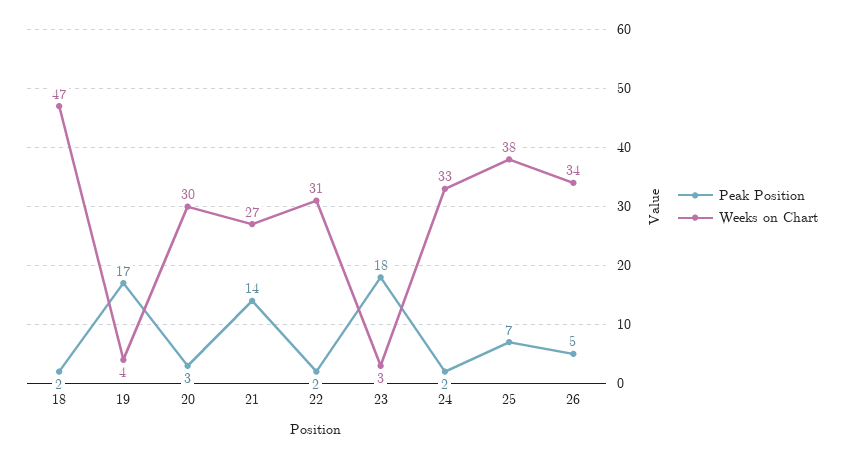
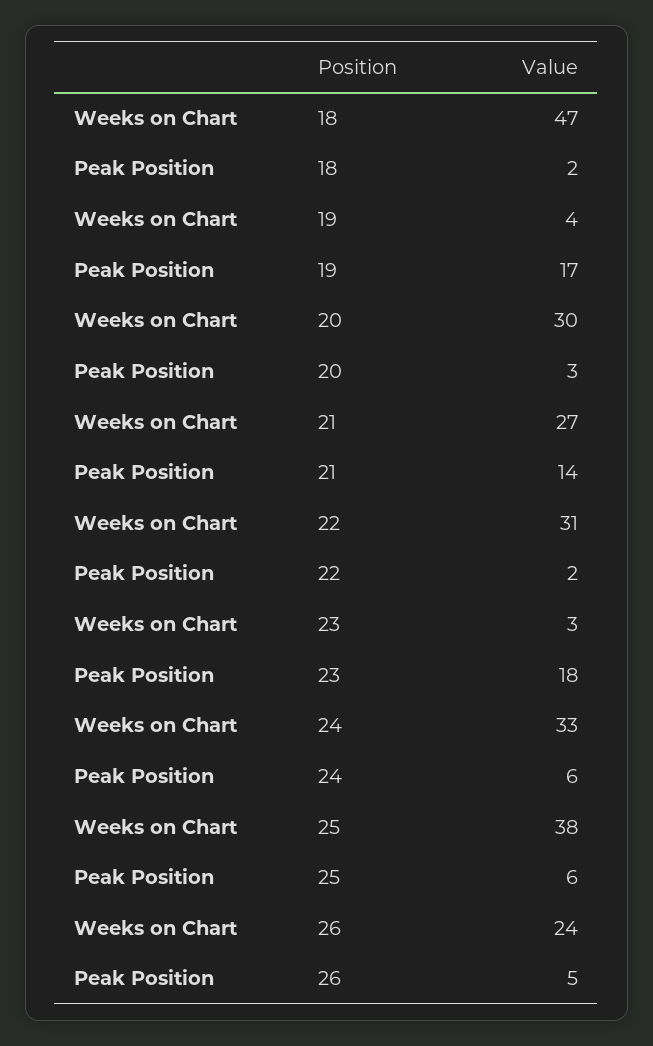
Peak Position, 24: 2 -> 6
Peak Position, 25: 7 -> 6
Weeks on Chart, 26: 34 -> 24

